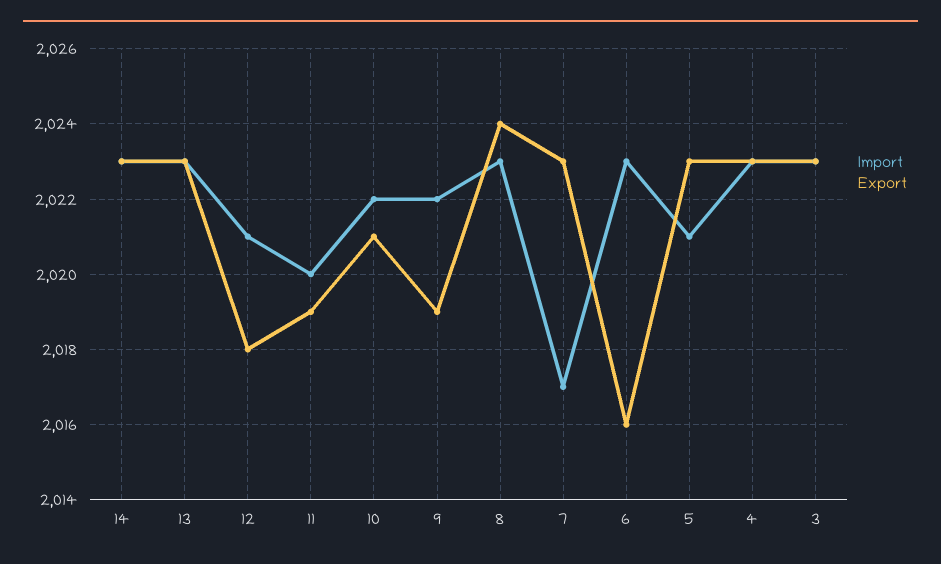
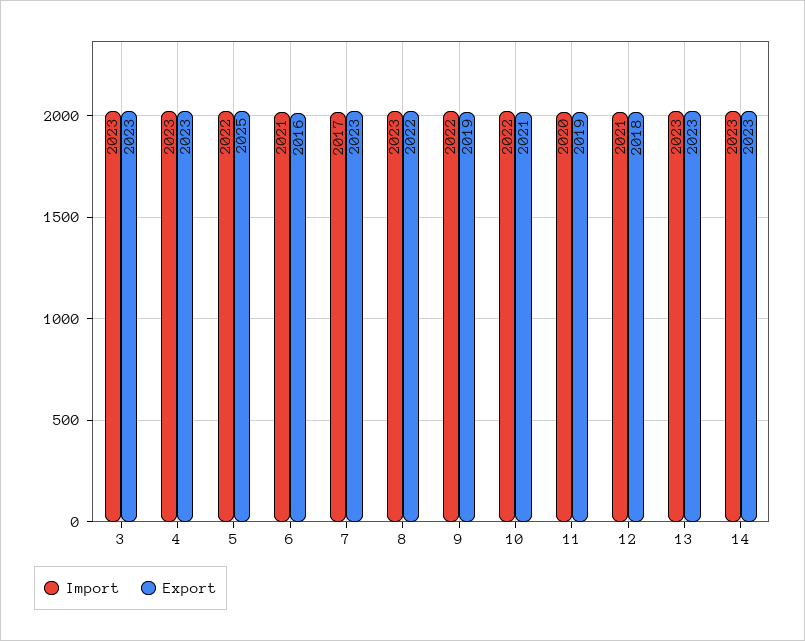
Export, 8: 2024 -> 2022
Import, 6: 2023 -> 2021
Import, 5: 2021 -> 2022
Export, 5: 2023 -> 2025

